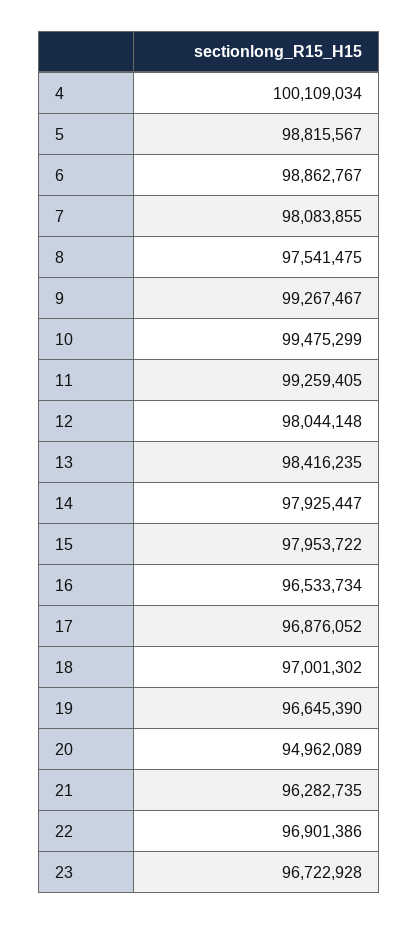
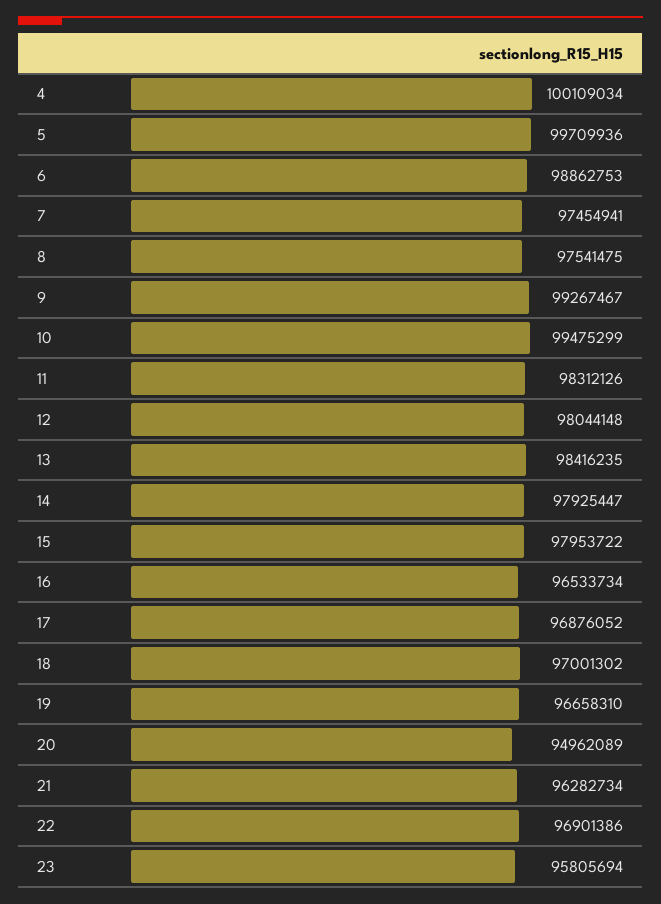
5: 98815567 -> 99709936
6: 98862767 -> 98862753
7: 98083855 -> 97454941
11: 99259405 -> 98312126
19: 96645390 -> 96658310
21: 96282735 -> 96282734
23: 96722928 -> 95805694

